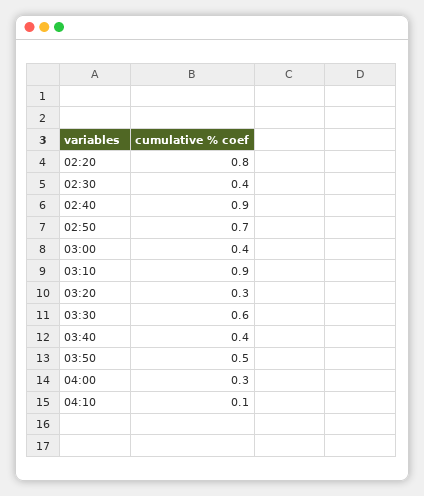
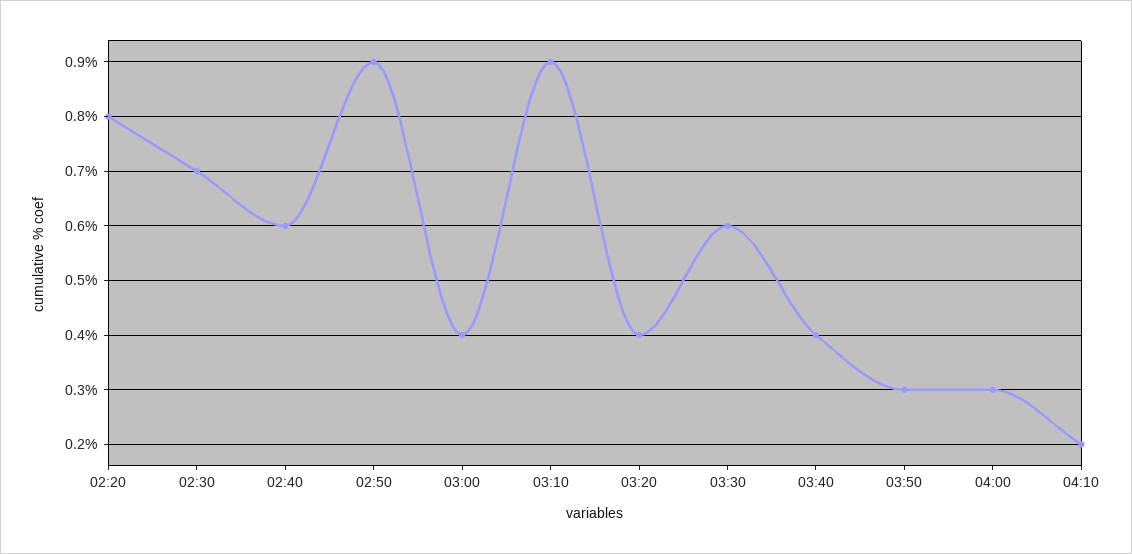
02:30: 0.4 -> 0.7
02:40: 0.9 -> 0.6
02:50: 0.7 -> 0.9
03:20: 0.3 -> 0.4
03:50: 0.5 -> 0.3
04:10: 0.1 -> 0.2

